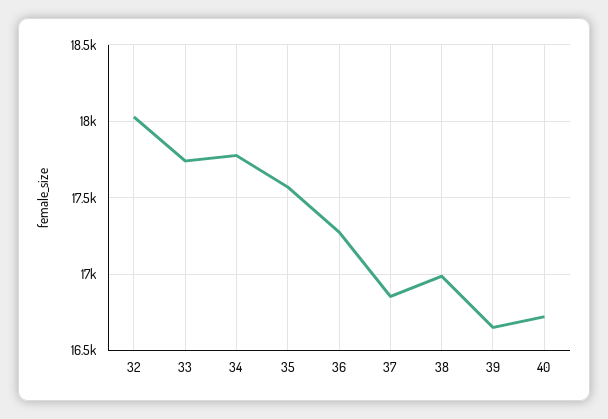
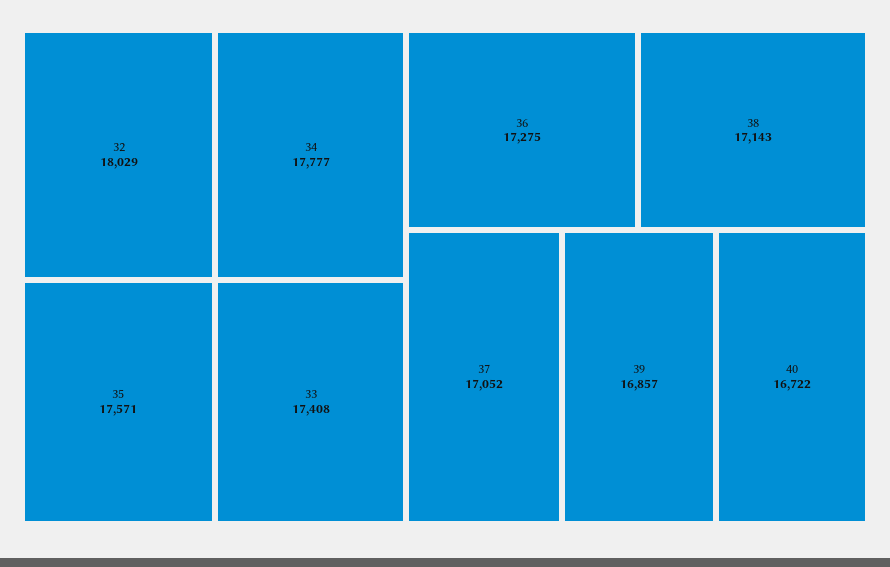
33: 17750 -> 17408
37: 16850 -> 17052
38: 17000 -> 17143
39: 16650 -> 16857

